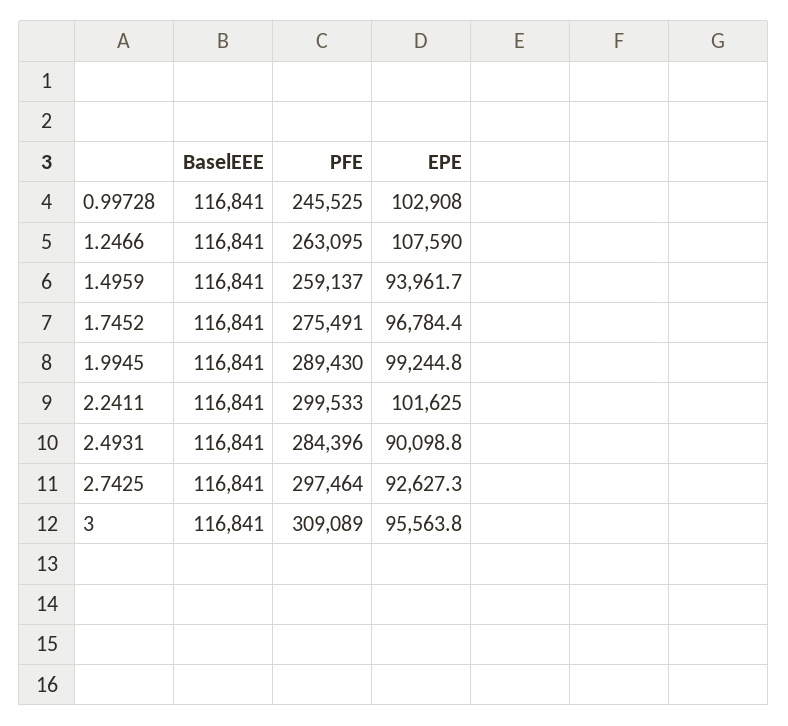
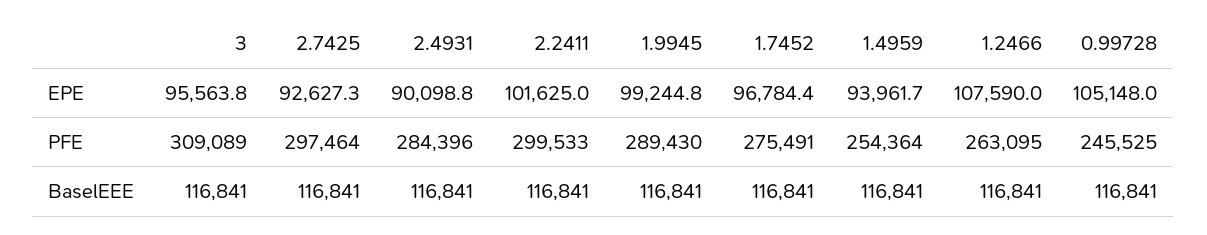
EPE, 0.99728: 102908 -> 105148
PFE, 1.4959: 259137 -> 254364

